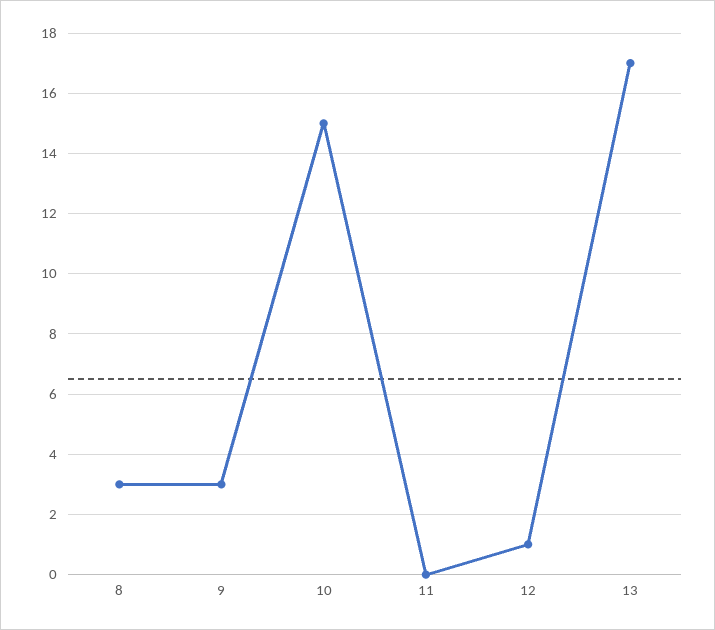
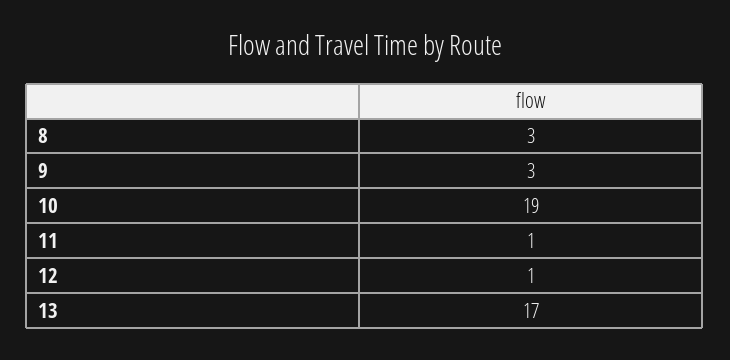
10: 15 -> 19
11: 0 -> 1

